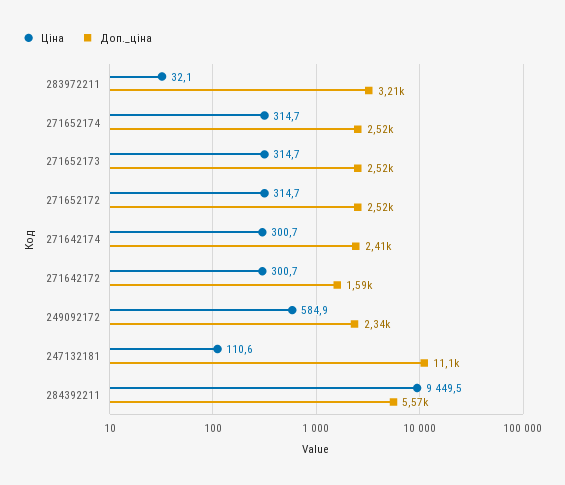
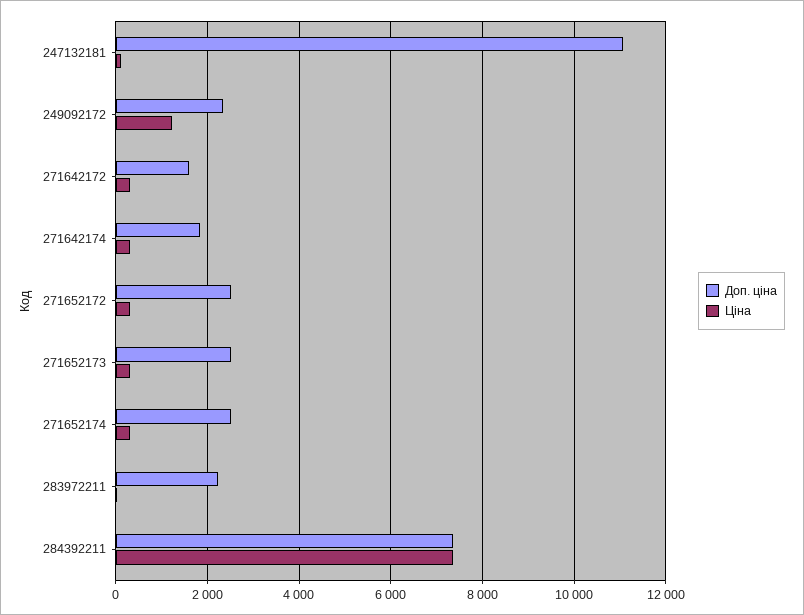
Доп._ціна, 283972211: 3210 -> 2200
Доп._ціна, 271642174: 2410 -> 1800
Ціна, 249092172: 584.9 -> 1200
Ціна, 284392211: 9449.5 -> 7400
Доп._ціна, 284392211: 5570 -> 7400

